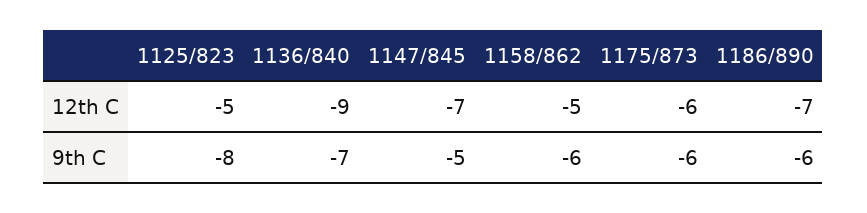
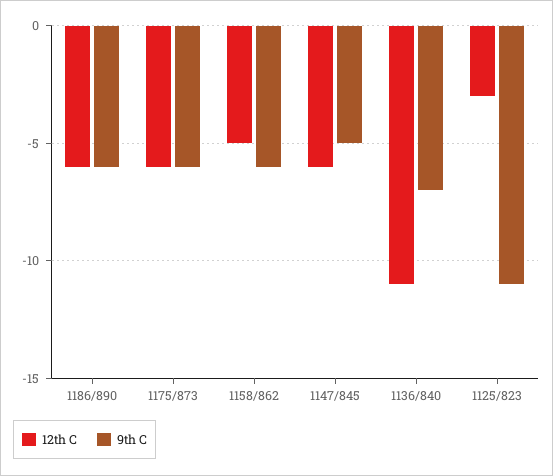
12th C, 1125/823: -5 -> -3
12th C, 1136/840: -9 -> -11
12th C, 1147/845: -7 -> -6
12th C, 1186/890: -7 -> -6
9th C, 1125/823: -8 -> -11

